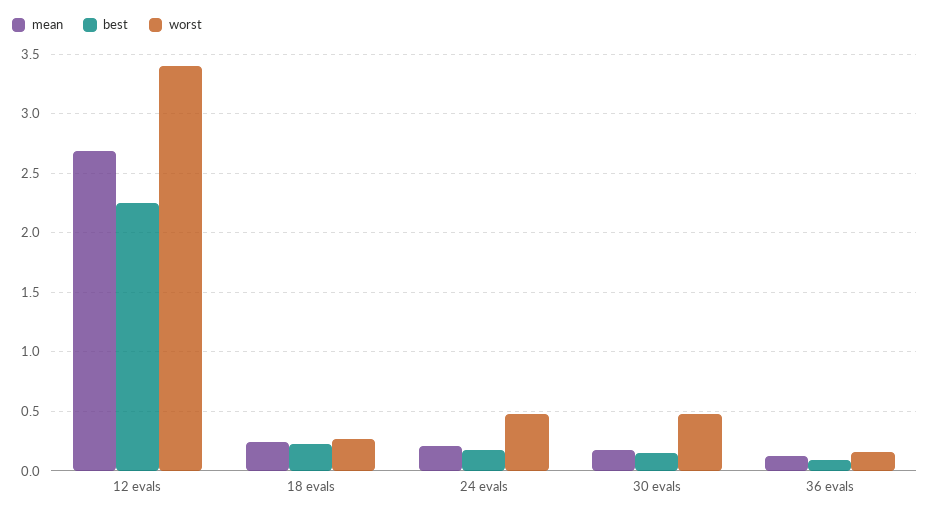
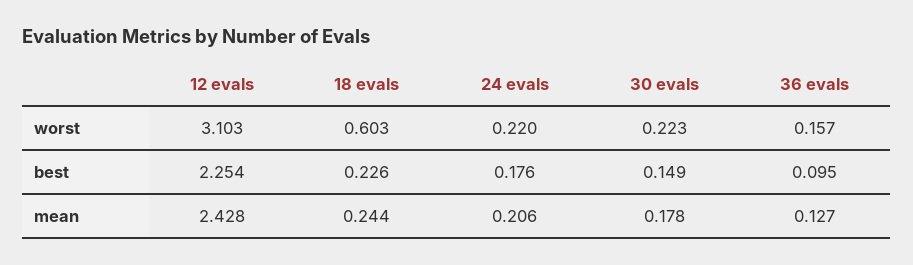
mean, 12 evals: 2.7 -> 2.428
worst, 12 evals: 3.4 -> 3.103
worst, 18 evals: 0.3 -> 0.603
worst, 24 evals: 0.5 -> 0.22
worst, 30 evals: 0.5 -> 0.223

